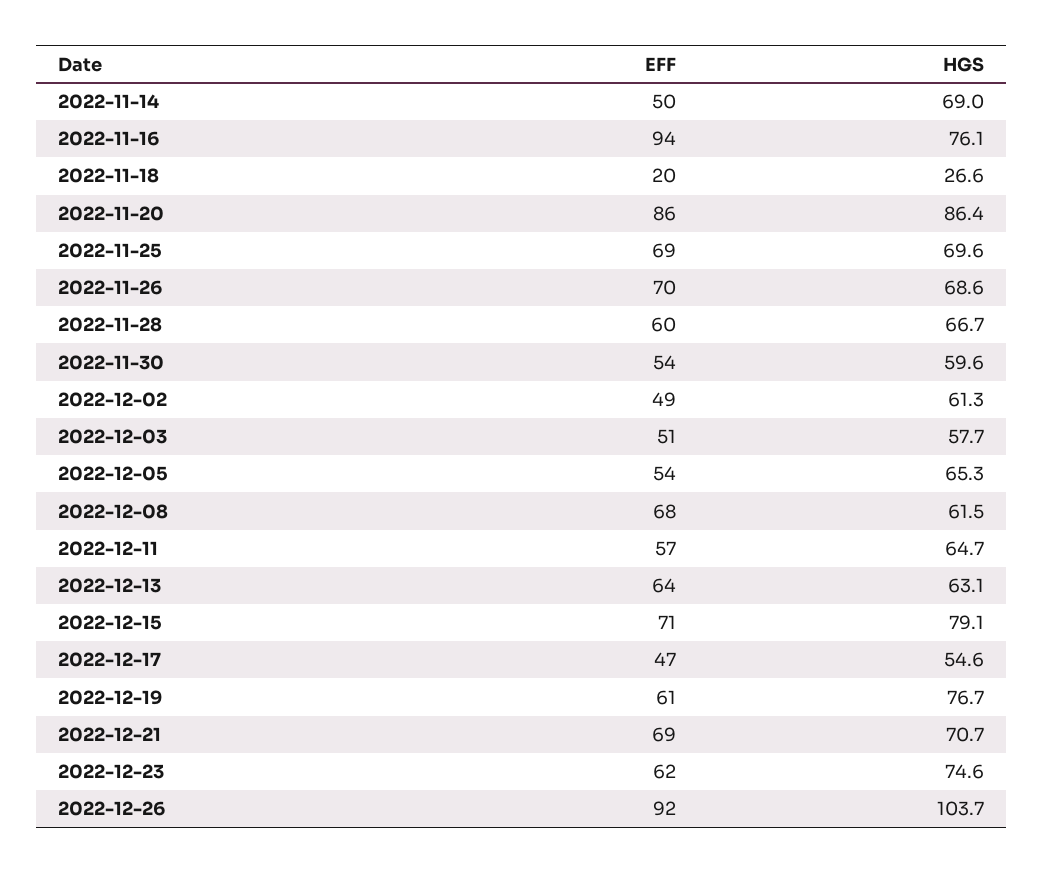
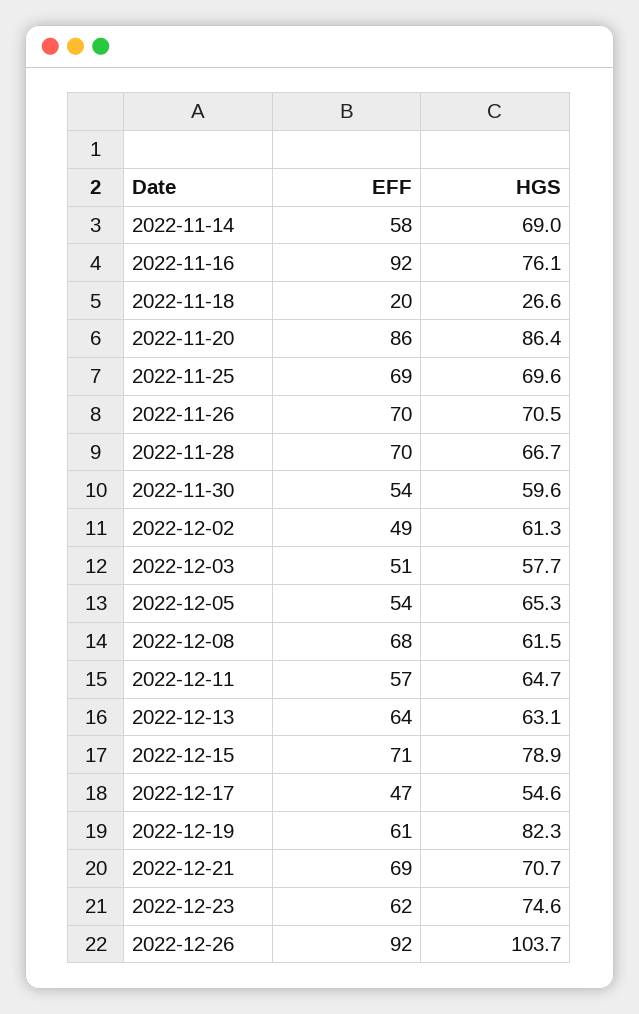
EFF, 2022-11-14: 50 -> 58
EFF, 2022-11-16: 94 -> 92
HGS, 2022-11-26: 68.6 -> 70.5
EFF, 2022-11-28: 60 -> 70
HGS, 2022-12-15: 79.1 -> 78.9
HGS, 2022-12-19: 76.7 -> 82.3

